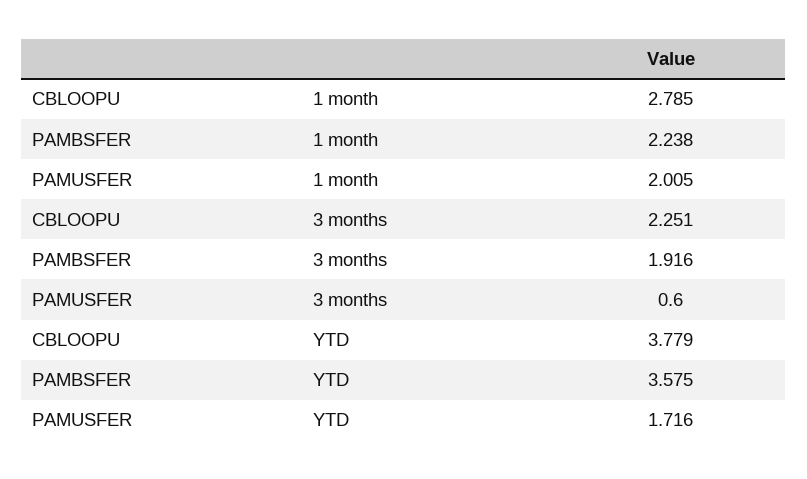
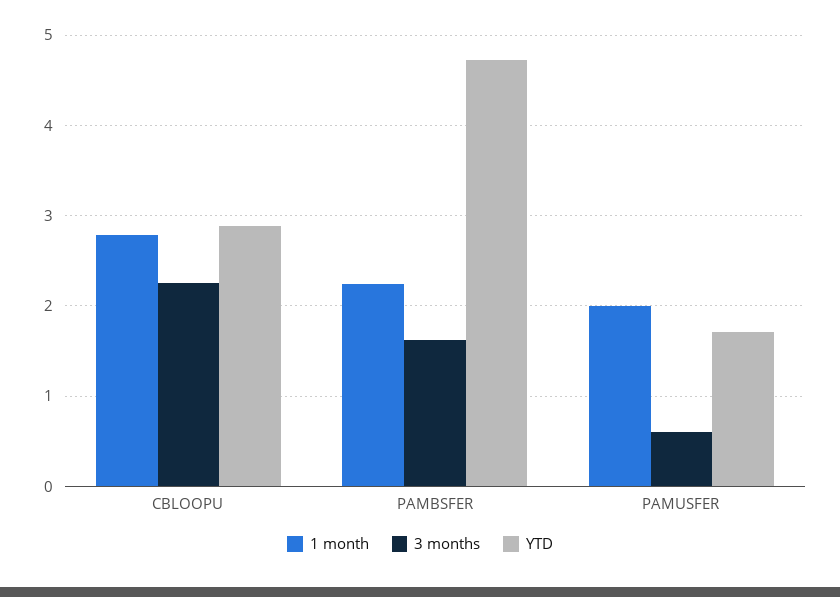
3 months, PAMBSFER: 1.916 -> 1.6
YTD, CBLOOPU: 3.779 -> 2.9
YTD, PAMBSFER: 3.575 -> 4.7

